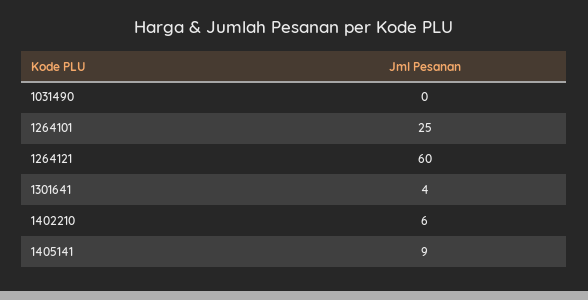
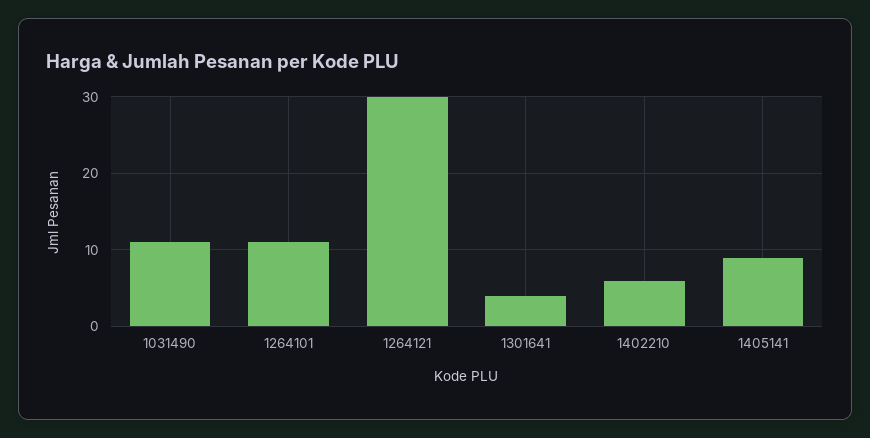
1031490: 0 -> 11
1264101: 25 -> 11
1264121: 60 -> 30

